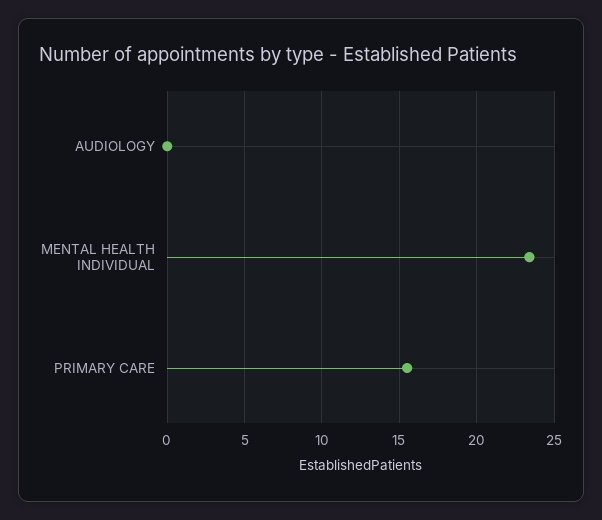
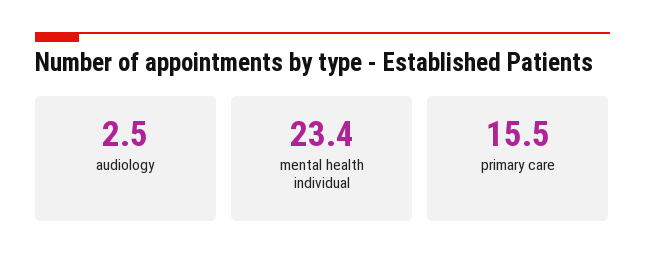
AUDIOLOGY: 0 -> 2.5

